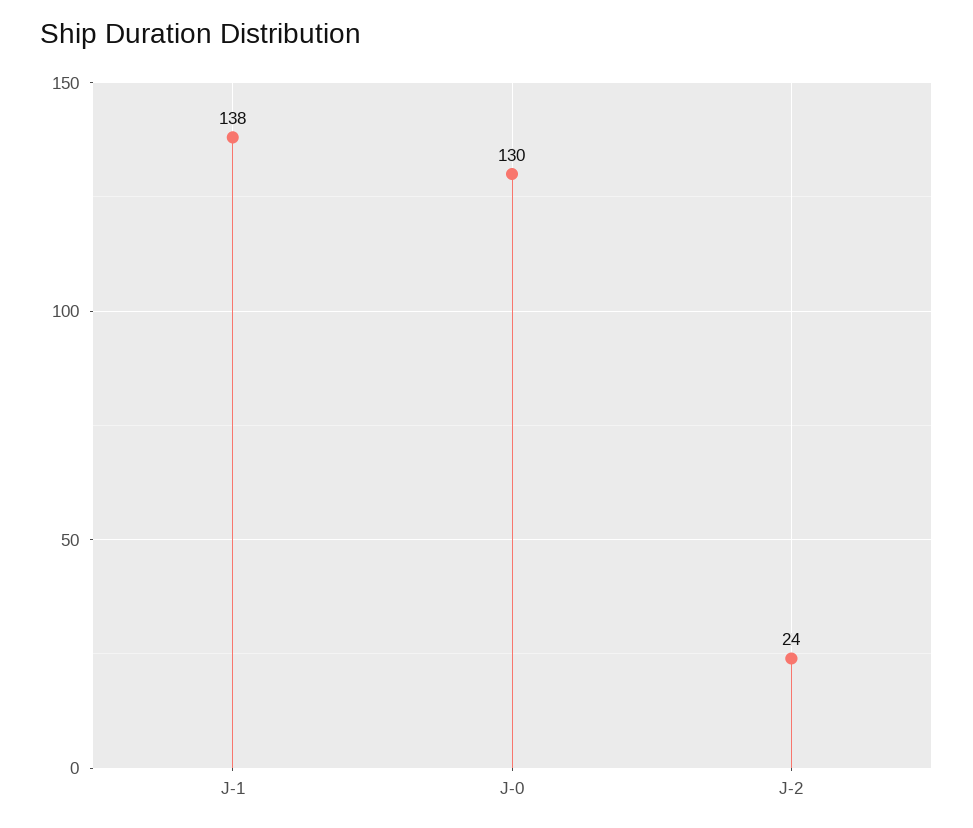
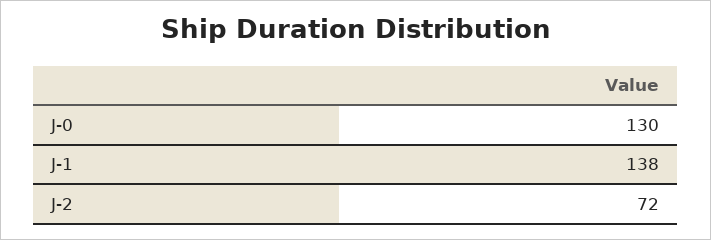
J-2: 24 -> 72

